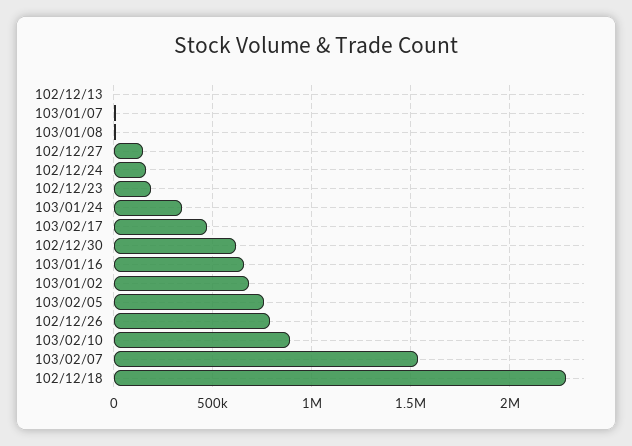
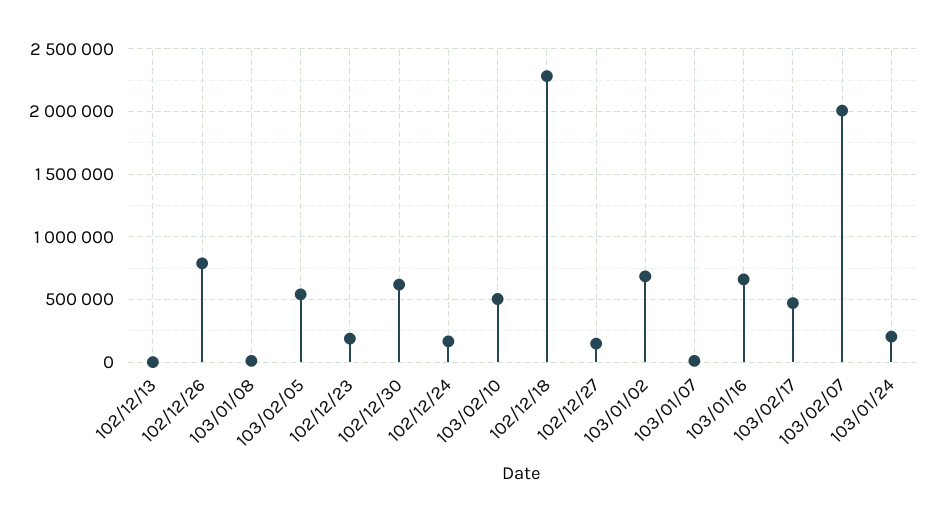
103/01/24: 350000 -> 200000
103/02/05: 750000 -> 550000
103/02/10: 900000 -> 500000
103/02/07: 1550000 -> 2000000

